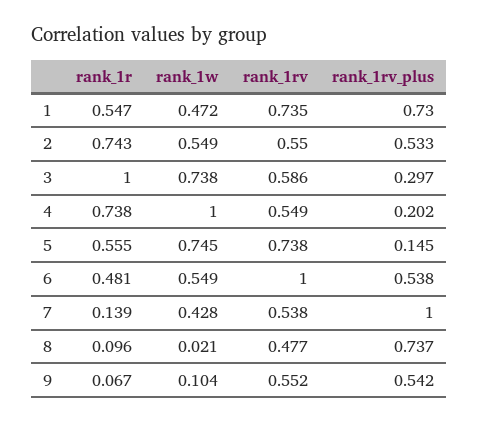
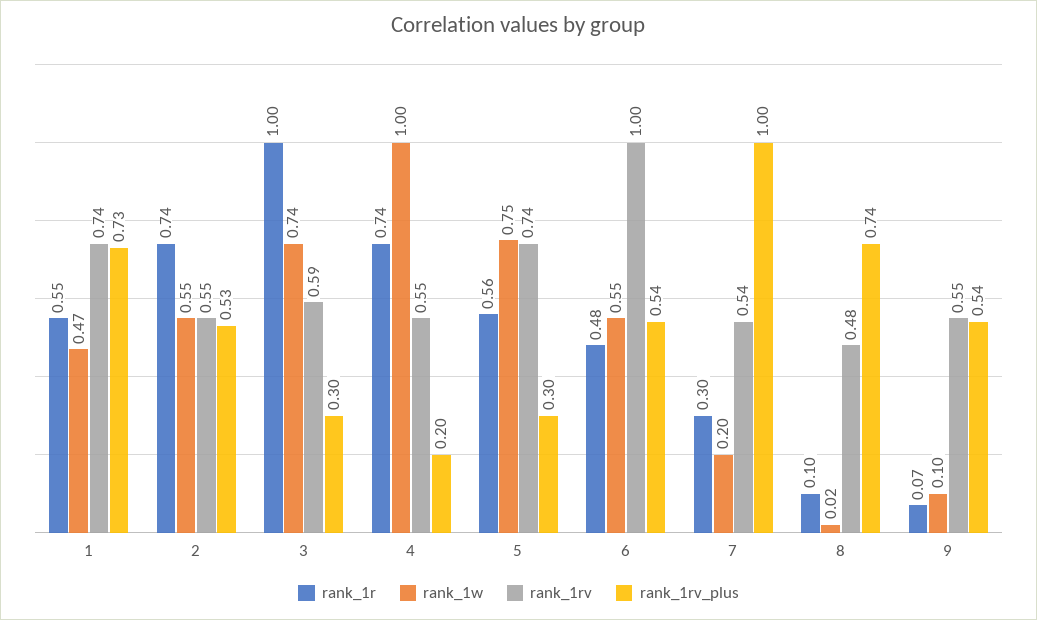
rank_1rv_plus, 5: 0.145 -> 0.3
rank_1r, 7: 0.139 -> 0.3
rank_1w, 7: 0.428 -> 0.2

